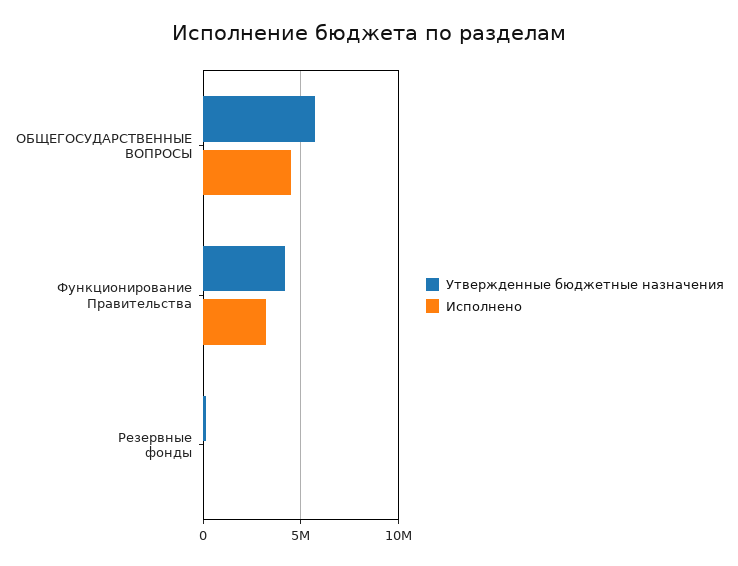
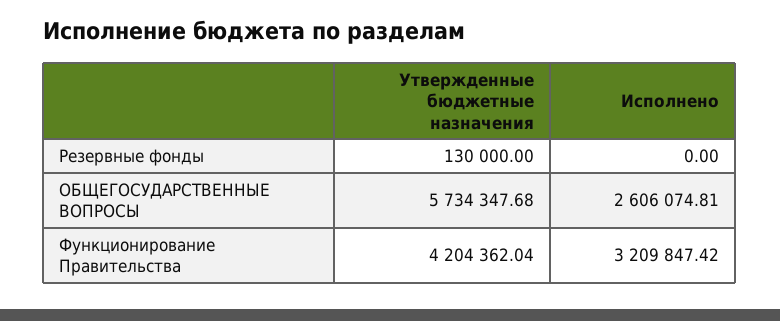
Исполнено, ОБЩЕГОСУДАРСТВЕННЫЕ ВОПРОСЫ: 4500000 -> 2606074.81

